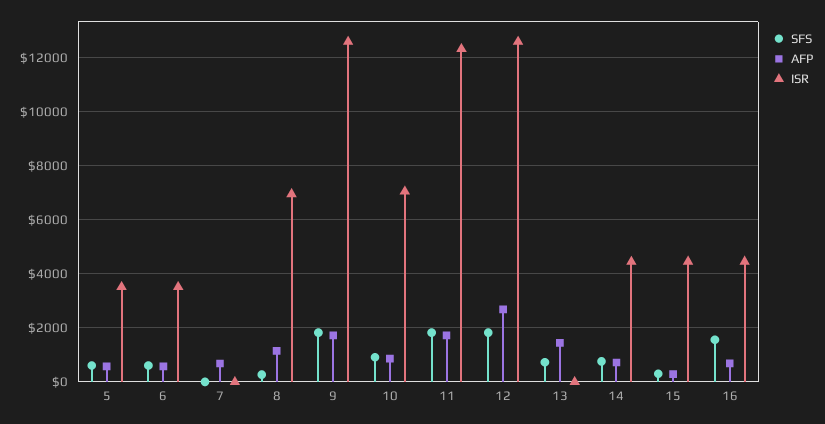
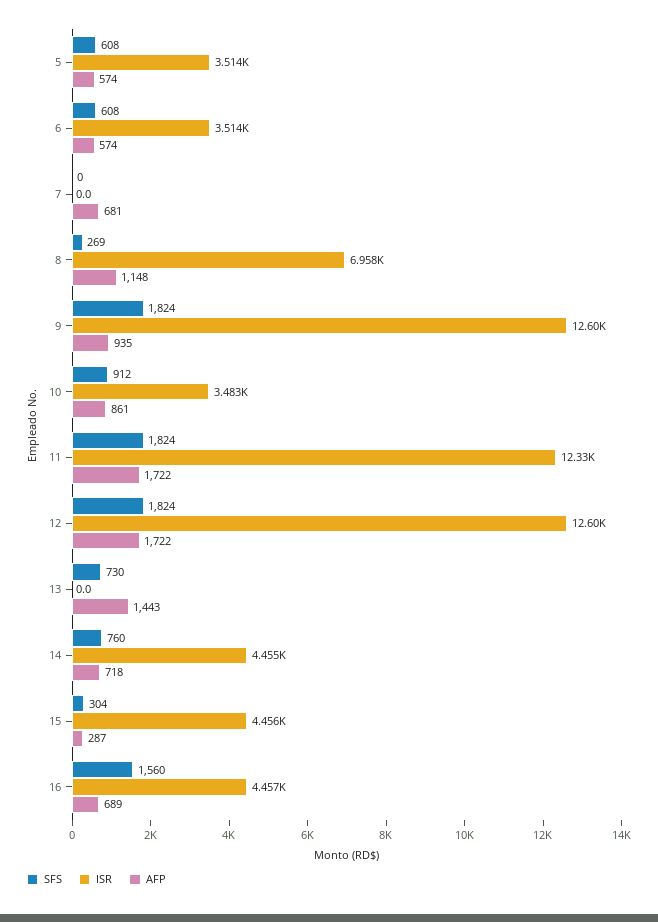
AFP, 9: 1750 -> 935
ISR, 10: 7000 -> 3483
AFP, 12: 2750 -> 1722

